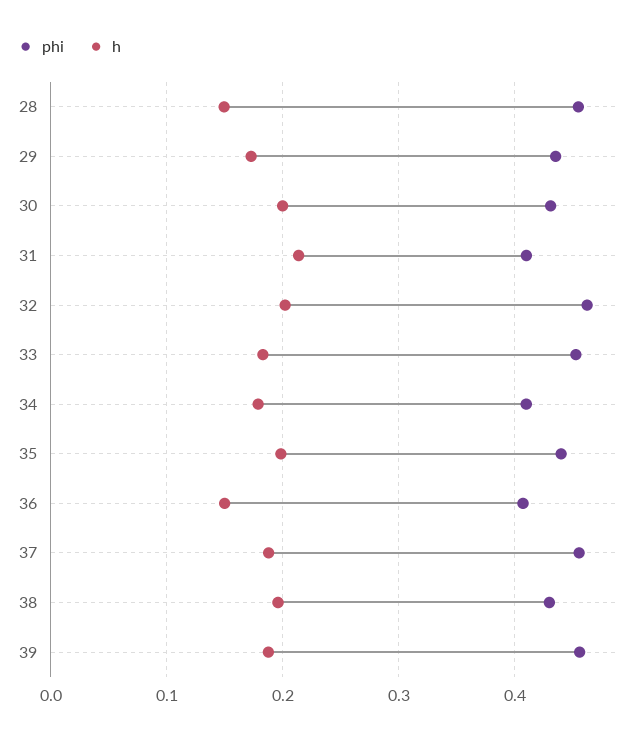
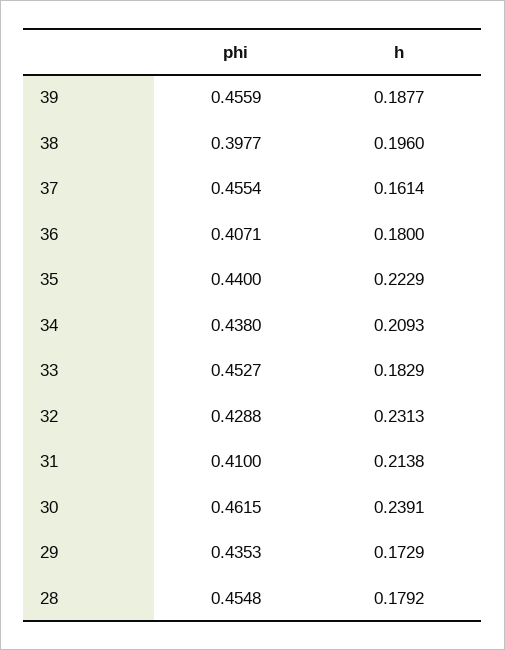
h, 28: 0.15 -> 0.1792
phi, 30: 0.43 -> 0.4615
h, 30: 0.2 -> 0.2391
phi, 32: 0.46 -> 0.4288
h, 32: 0.2 -> 0.2313
phi, 34: 0.41 -> 0.438
h, 34: 0.18 -> 0.2093
h, 35: 0.2 -> 0.2229
h, 36: 0.15 -> 0.18
h, 37: 0.19 -> 0.1614
phi, 38: 0.43 -> 0.3977

